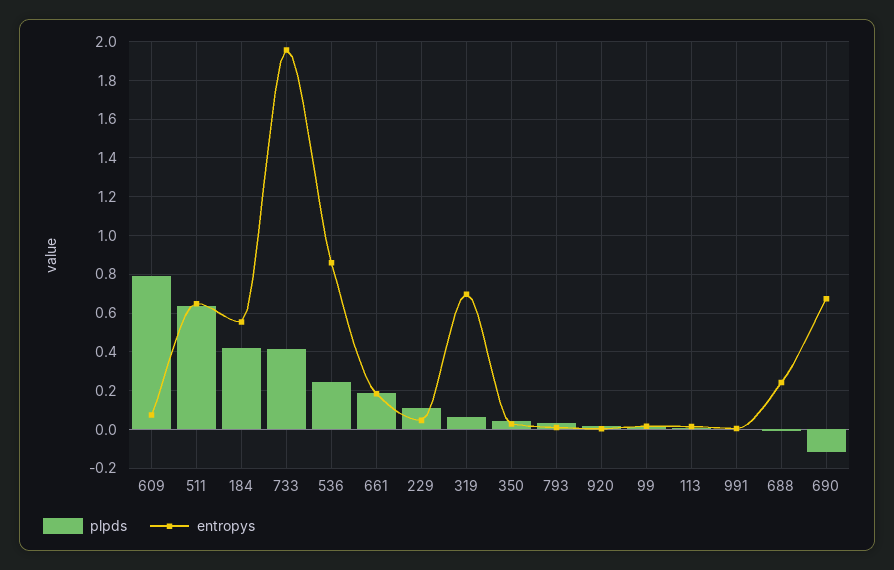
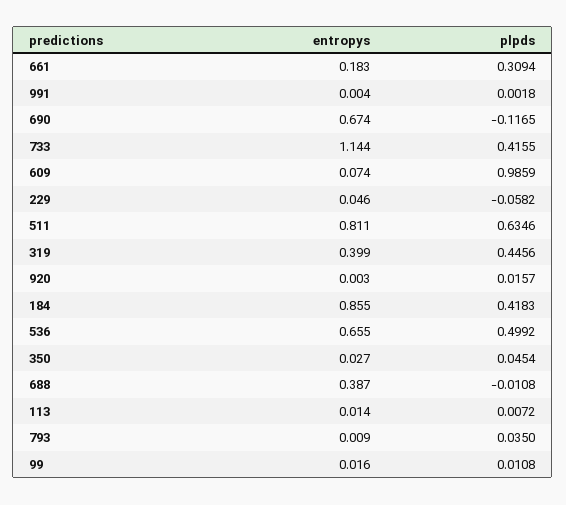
plpds, 609: 0.8 -> 0.9859
entropys, 511: 0.65 -> 0.811
entropys, 184: 0.55 -> 0.855
entropys, 733: 1.95 -> 1.144
plpds, 536: 0.25 -> 0.4992
entropys, 536: 0.85 -> 0.655
plpds, 661: 0.2 -> 0.3094
plpds, 229: 0.1 -> -0.0582
plpds, 319: 0.05 -> 0.4456
entropys, 319: 0.7 -> 0.399
entropys, 688: 0.25 -> 0.387

